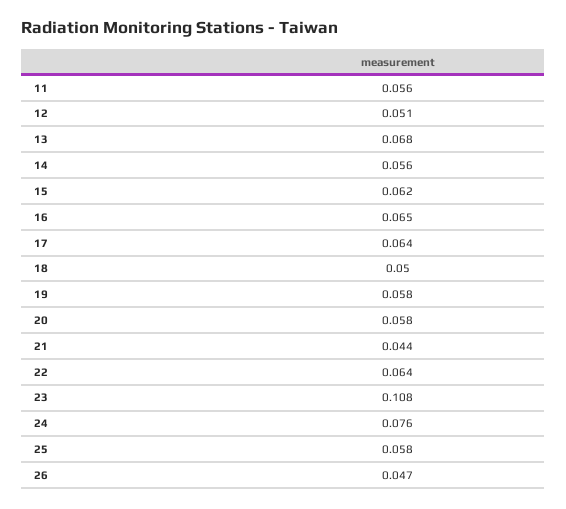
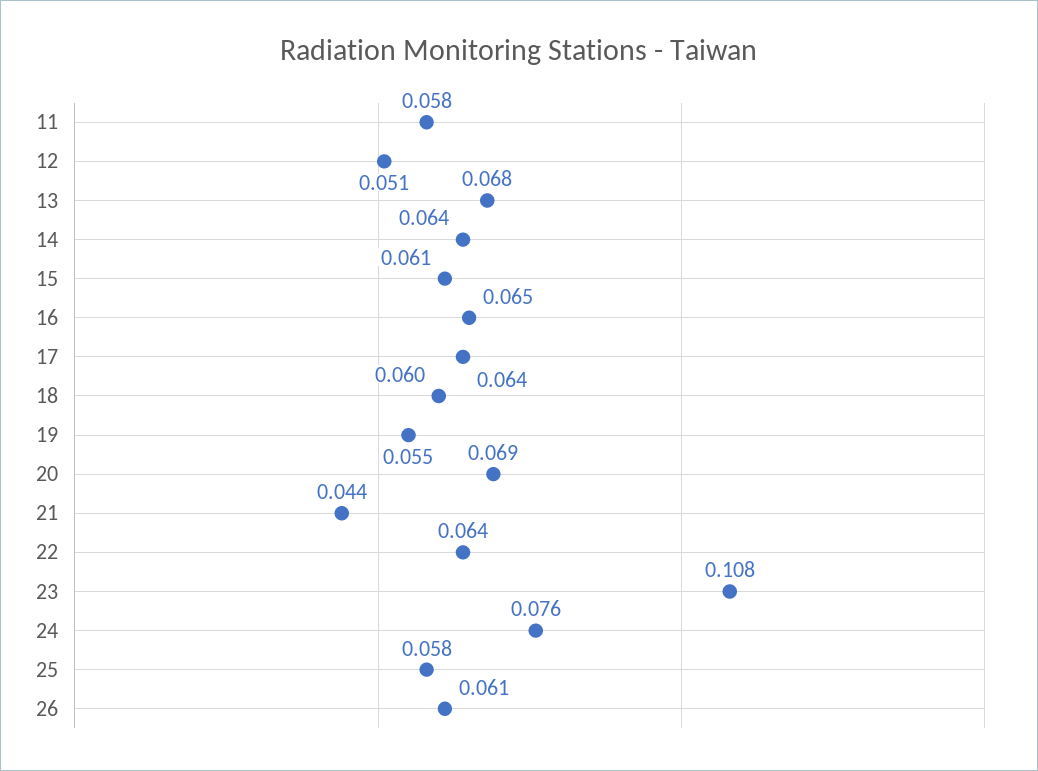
11: 0.056 -> 0.058
14: 0.056 -> 0.064
15: 0.062 -> 0.061
18: 0.05 -> 0.06
19: 0.058 -> 0.055
20: 0.058 -> 0.069
26: 0.047 -> 0.061

